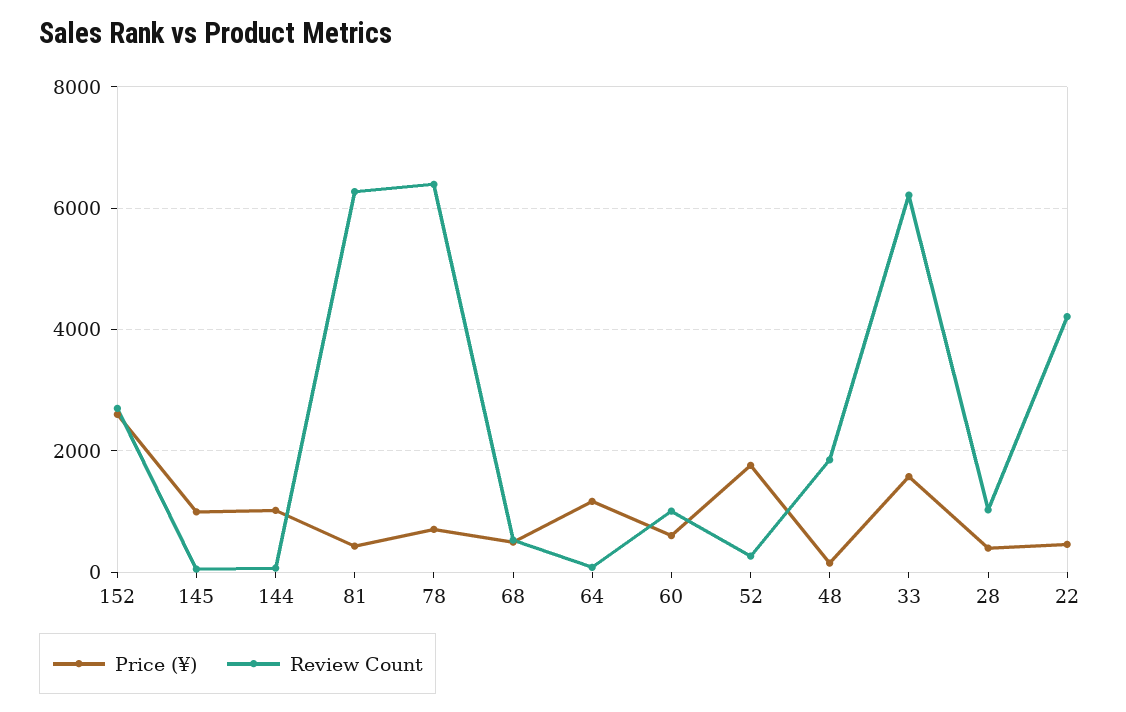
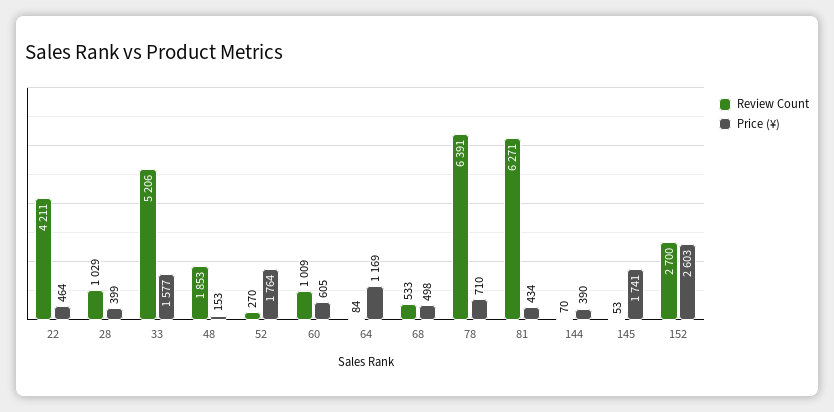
Price (¥), 145: 1000 -> 1741
Price (¥), 144: 1000 -> 390
Review Count, 33: 6200 -> 5206

